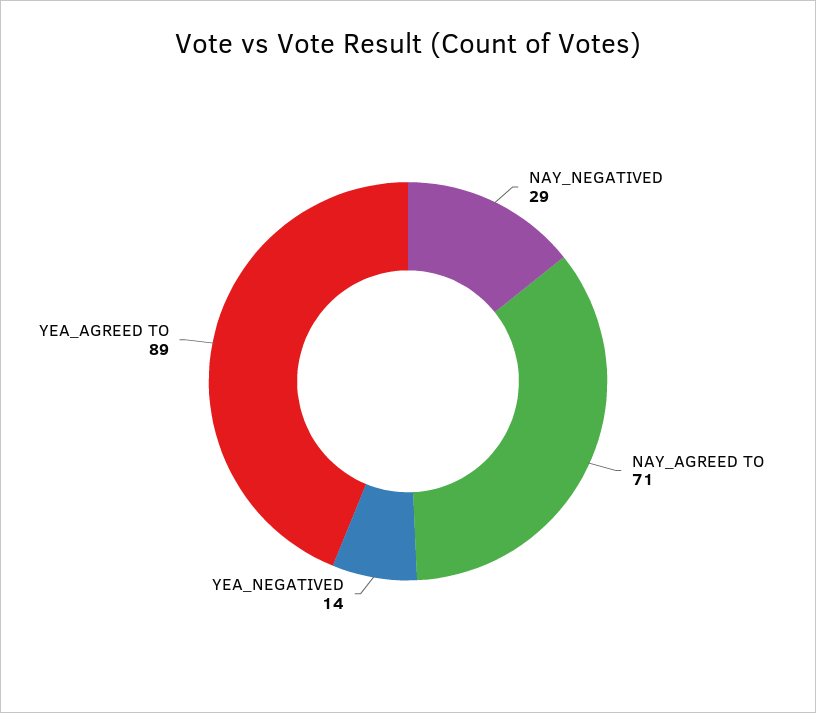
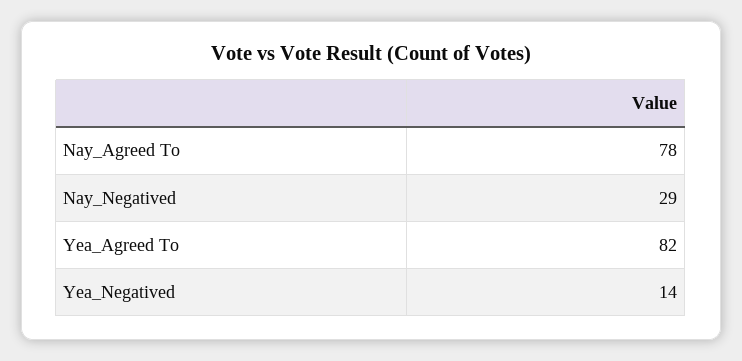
NAY_AGREED TO: 71 -> 78
YEA_AGREED TO: 89 -> 82

